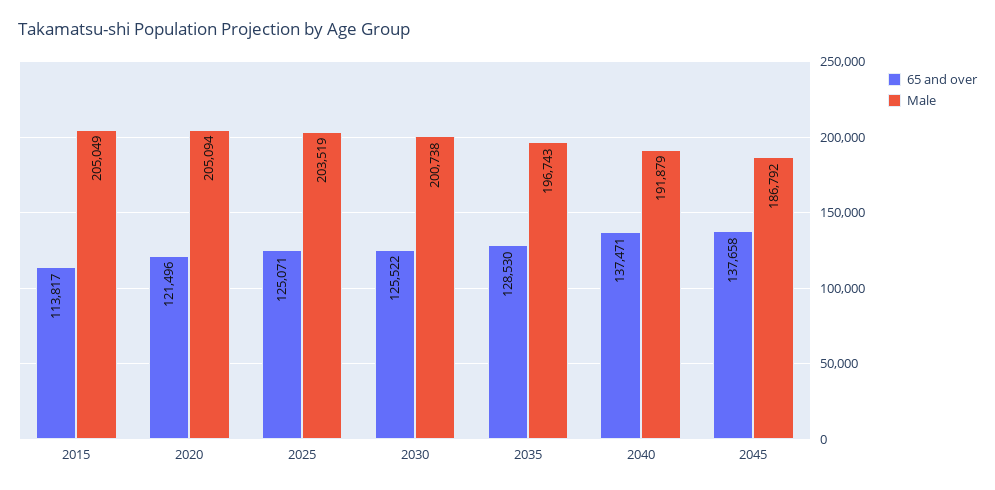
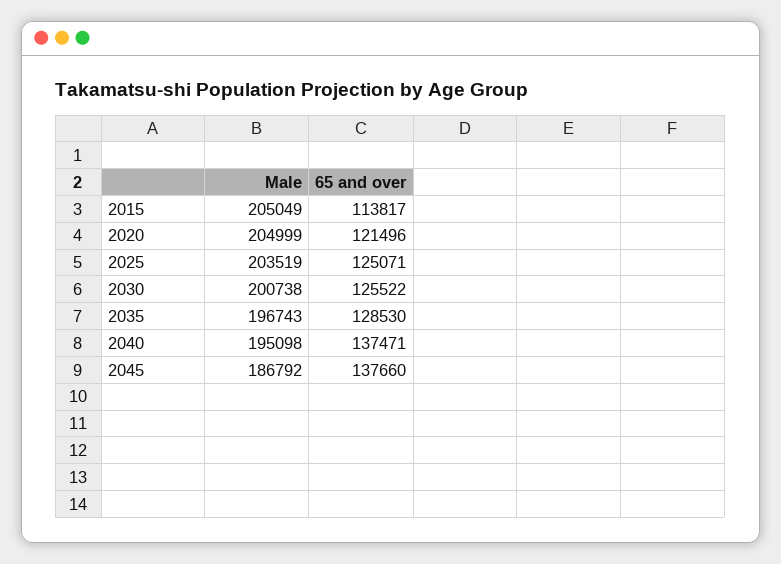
Male, 2020: 205094 -> 204999
Male, 2040: 191879 -> 195098
65 and over, 2045: 137658 -> 137660

